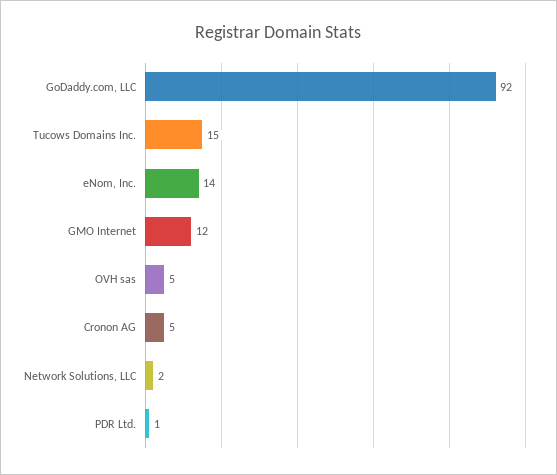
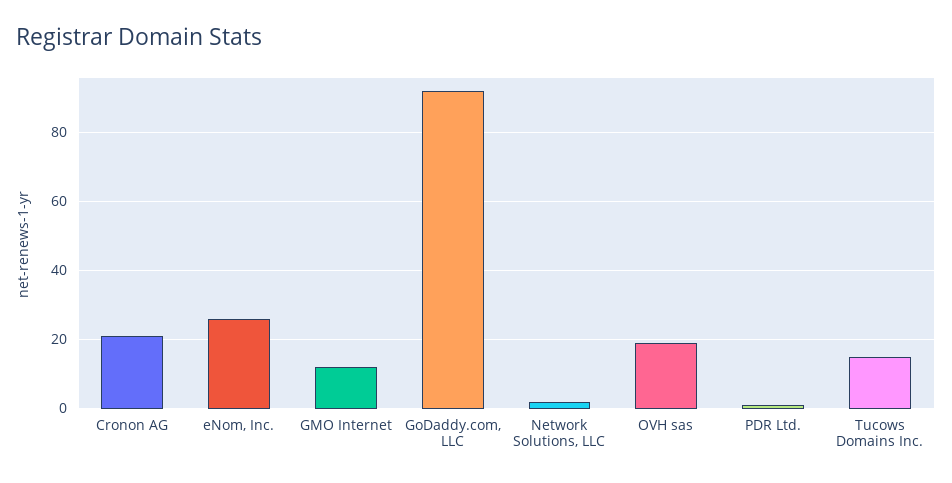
eNom, Inc.: 14 -> 25
OVH sas: 5 -> 20
Cronon AG: 5 -> 20

